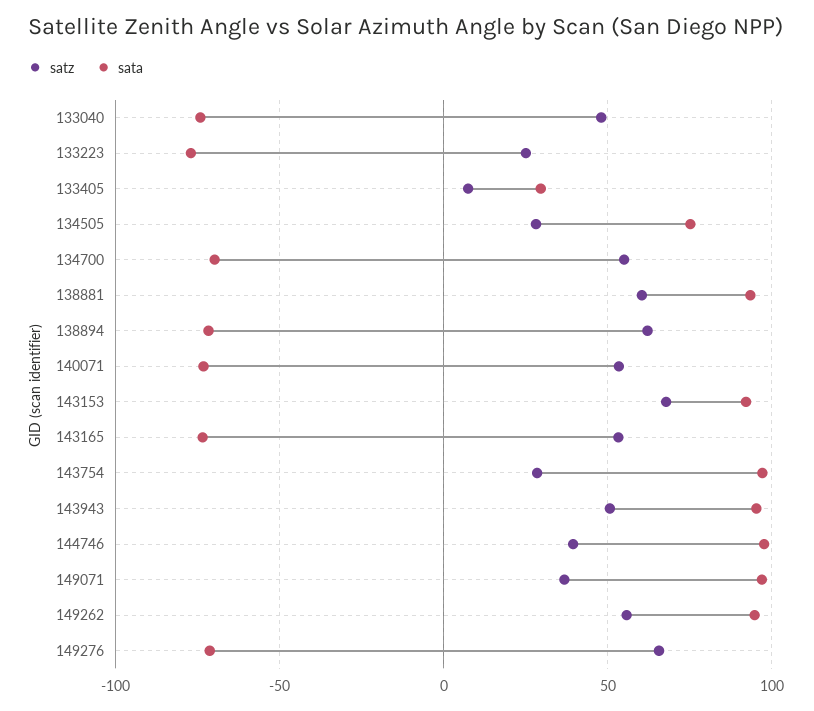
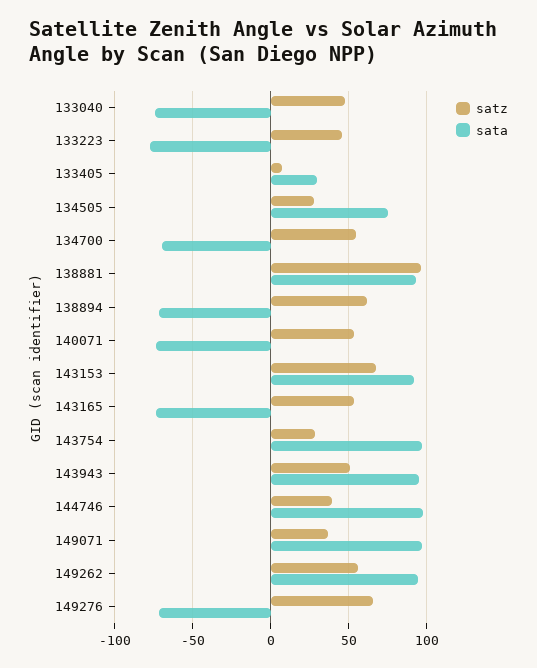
satz, 133223: 25 -> 45
satz, 138881: 60 -> 95

